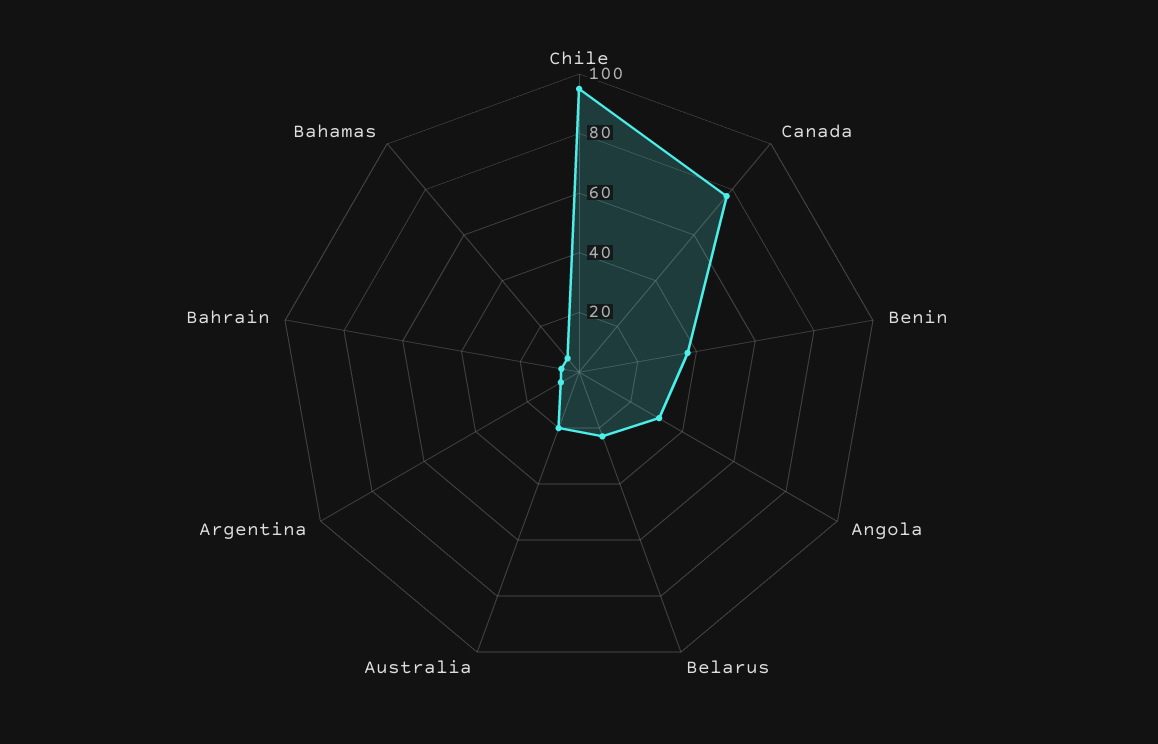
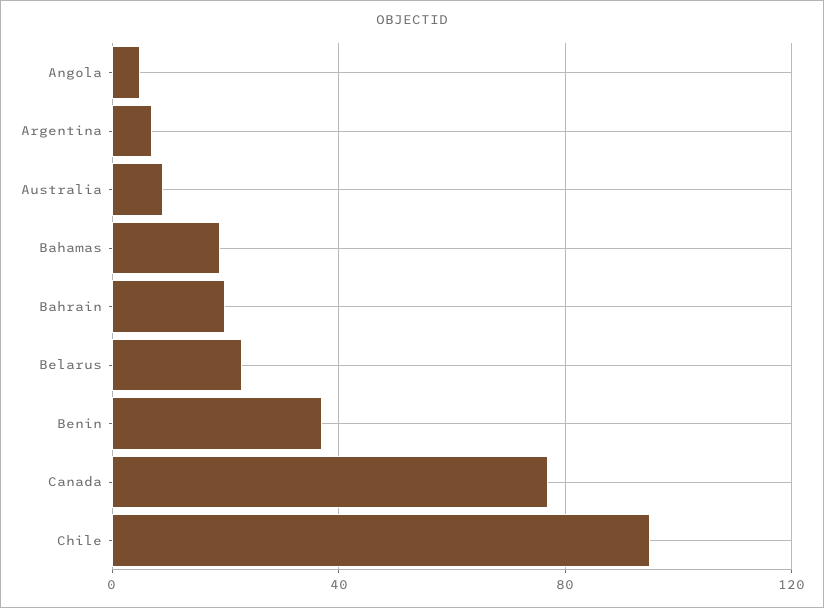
Angola: 30 -> 5
Australia: 20 -> 10
Bahrain: 5 -> 20
Bahamas: 5 -> 20

